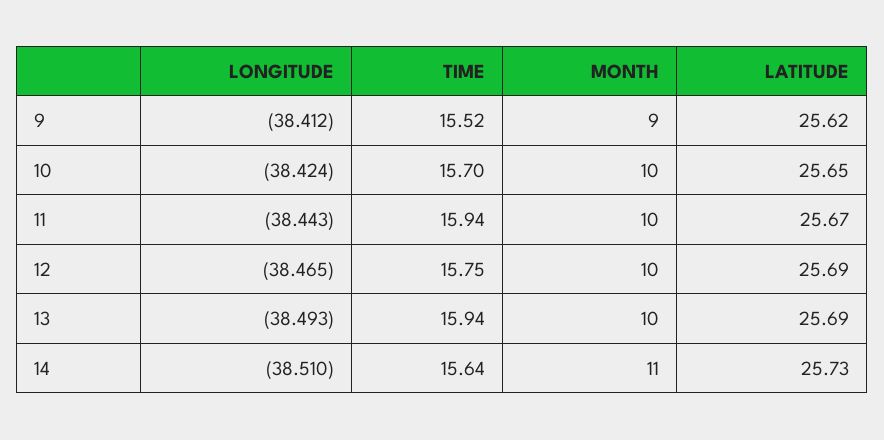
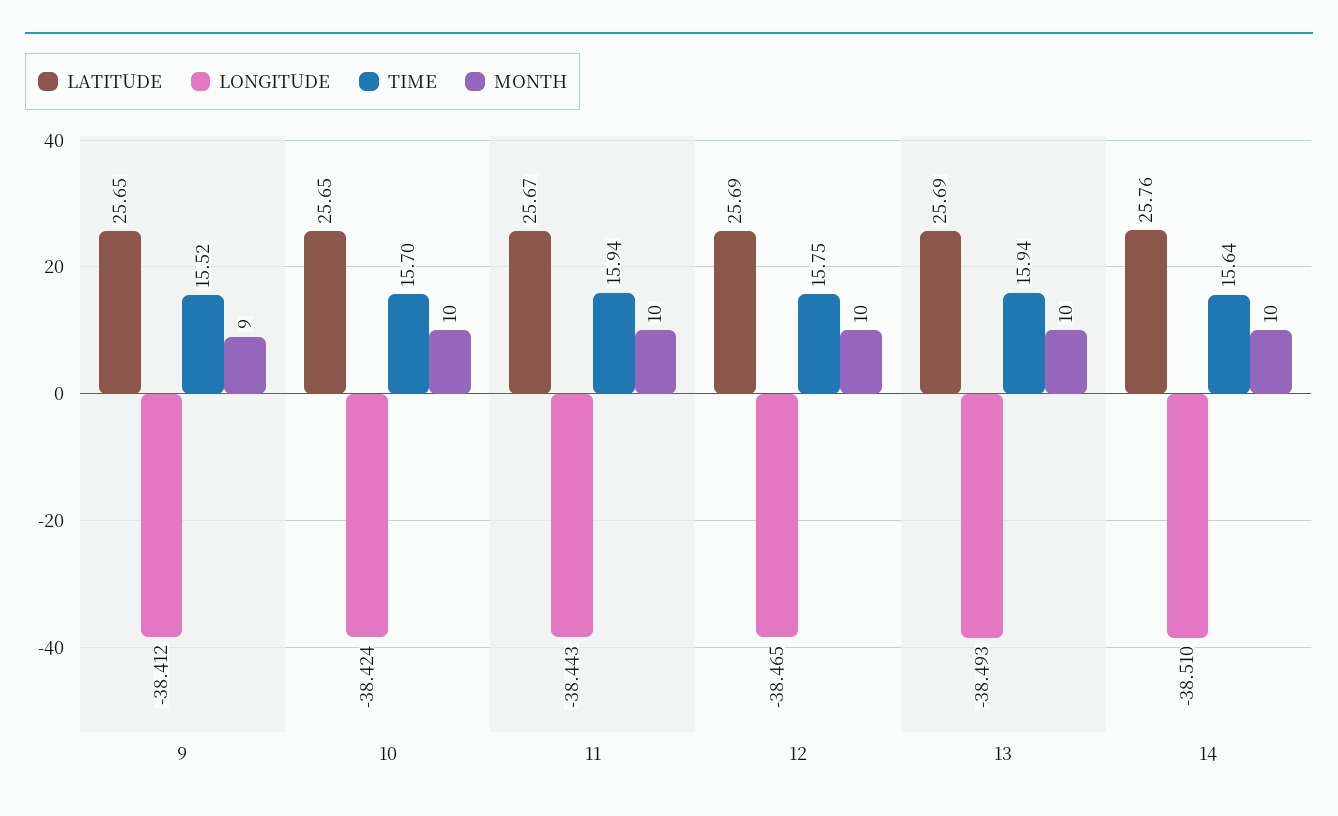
LATITUDE, 9: 25.62 -> 25.65
MONTH, 14: 11 -> 10
LATITUDE, 14: 25.73 -> 25.76

